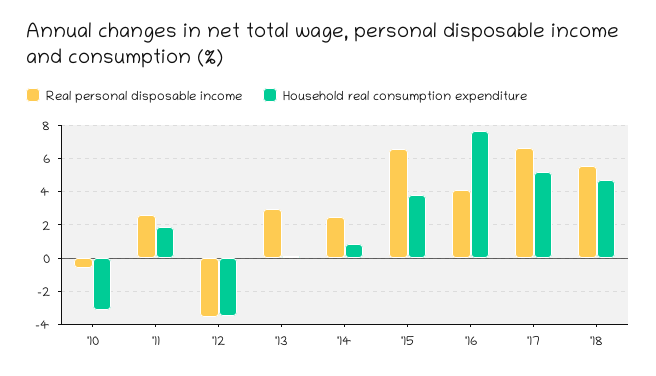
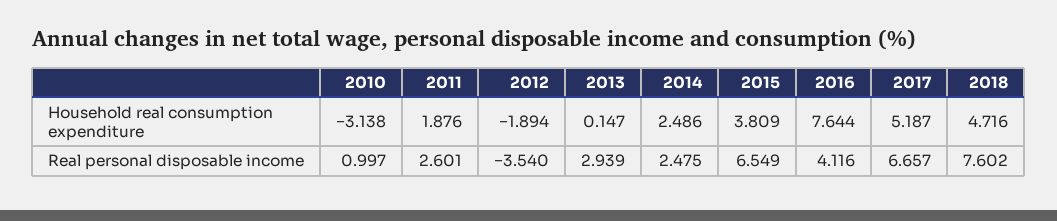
Real personal disposable income, '10: -0.5 -> 0.997
Household real consumption expenditure, '12: -3.5 -> -1.894
Household real consumption expenditure, '14: 1 -> 2.486
Real personal disposable income, '18: 5.5 -> 7.602

